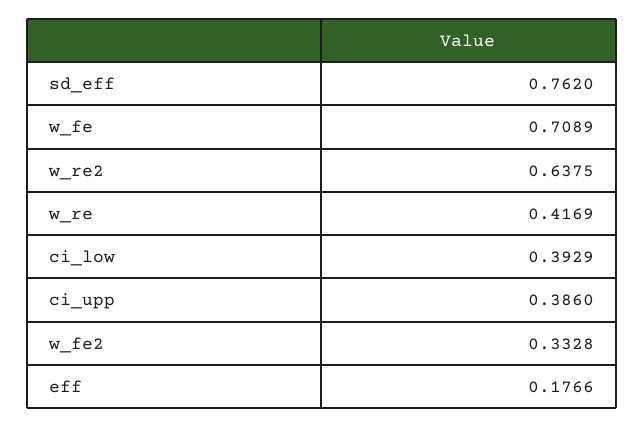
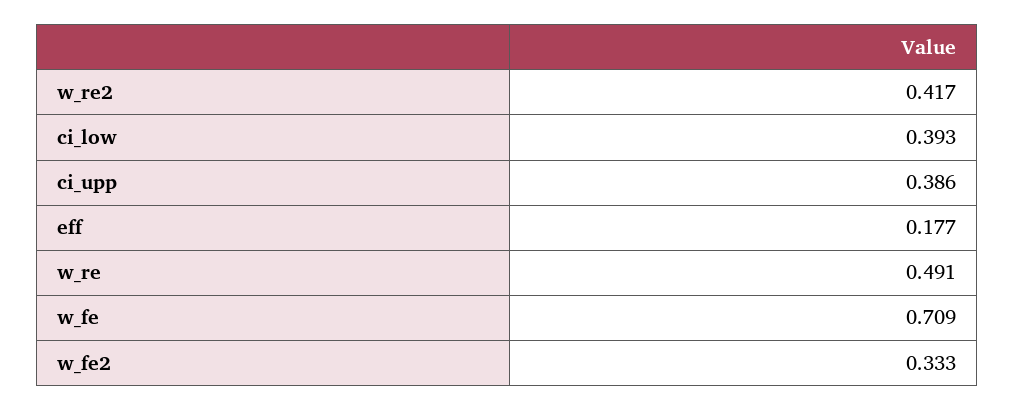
sd_eff: 0.762 -> none
w_re2: 0.6375 -> 0.417
w_re: 0.4169 -> 0.491

